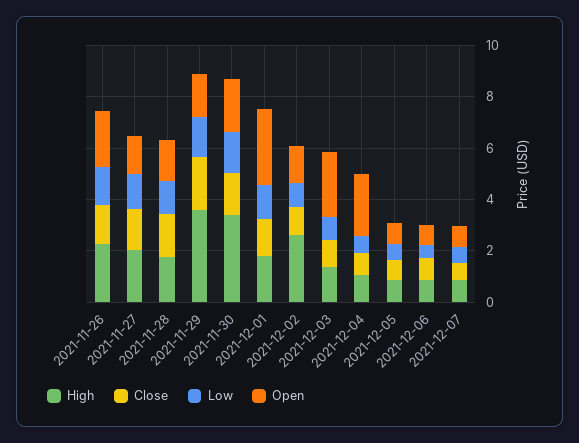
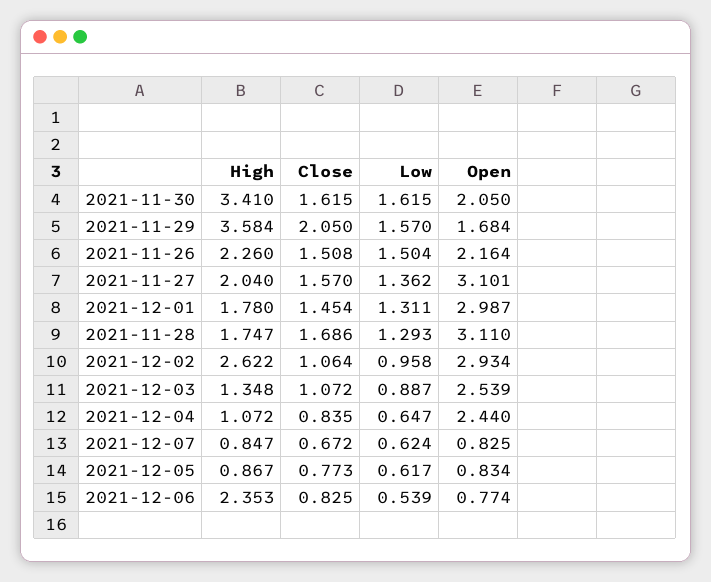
Open, 2021-11-27: 1.5 -> 3.101
Open, 2021-11-28: 1.5 -> 3.11
Open, 2021-12-02: 1.5 -> 2.934
High, 2021-12-06: 1 -> 2.353

